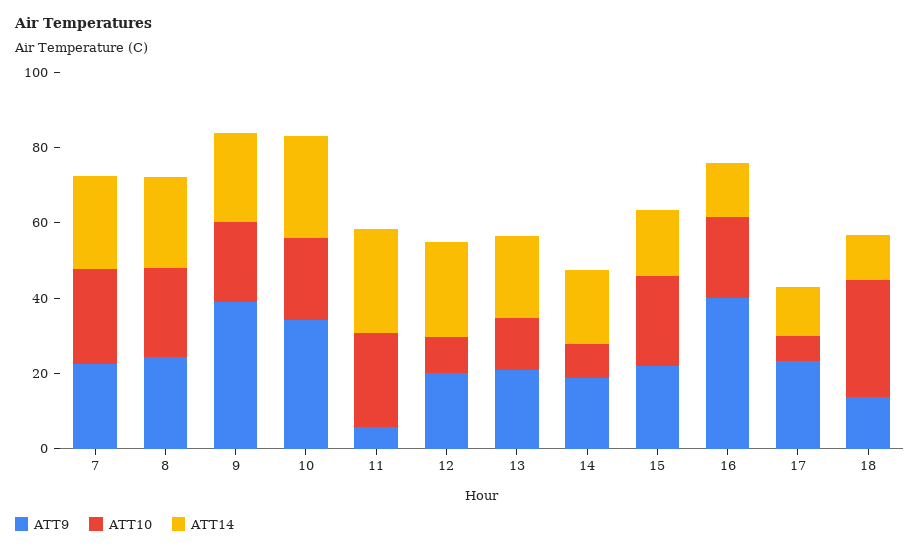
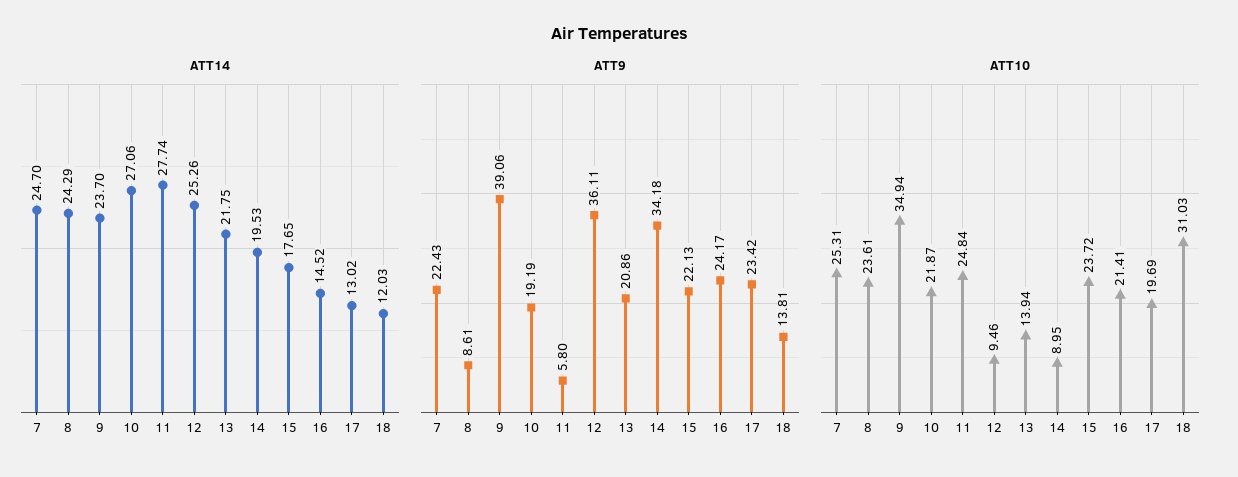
ATT9, 8: 25 -> 8.61
ATT10, 9: 20 -> 34.94
ATT9, 10: 35 -> 19.19
ATT9, 12: 20 -> 36.11
ATT9, 14: 20 -> 34.18
ATT9, 16: 40 -> 24.17
ATT10, 17: 5 -> 19.69

